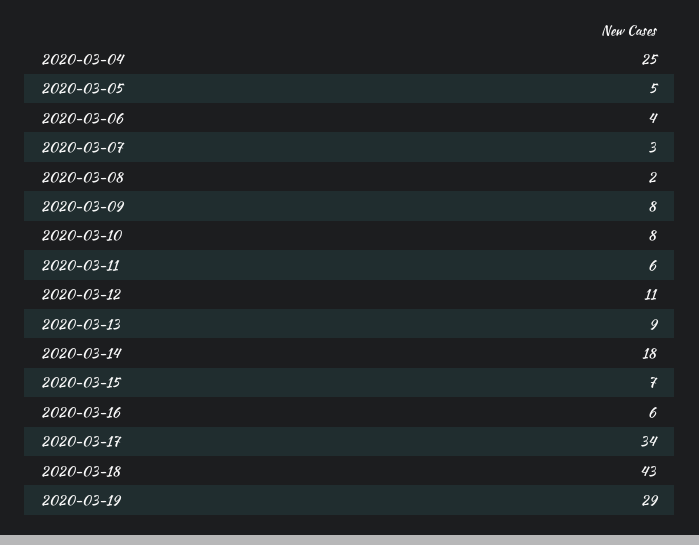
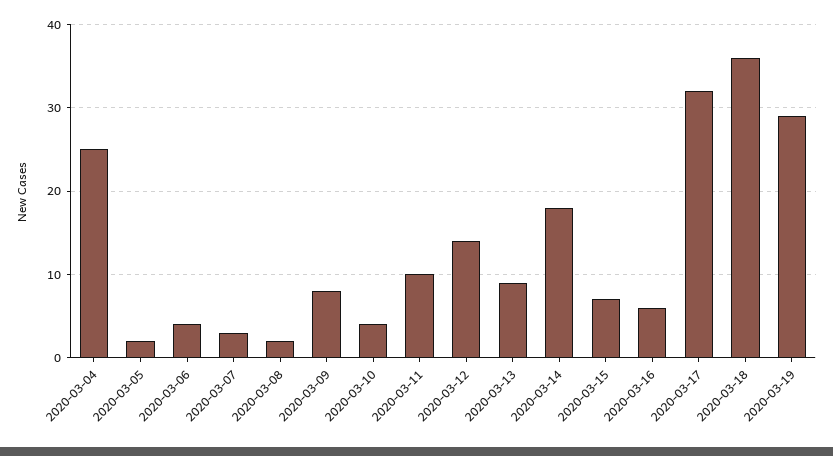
2020-03-05: 5 -> 2
2020-03-10: 8 -> 4
2020-03-11: 6 -> 10
2020-03-12: 11 -> 14
2020-03-17: 34 -> 32
2020-03-18: 43 -> 36

